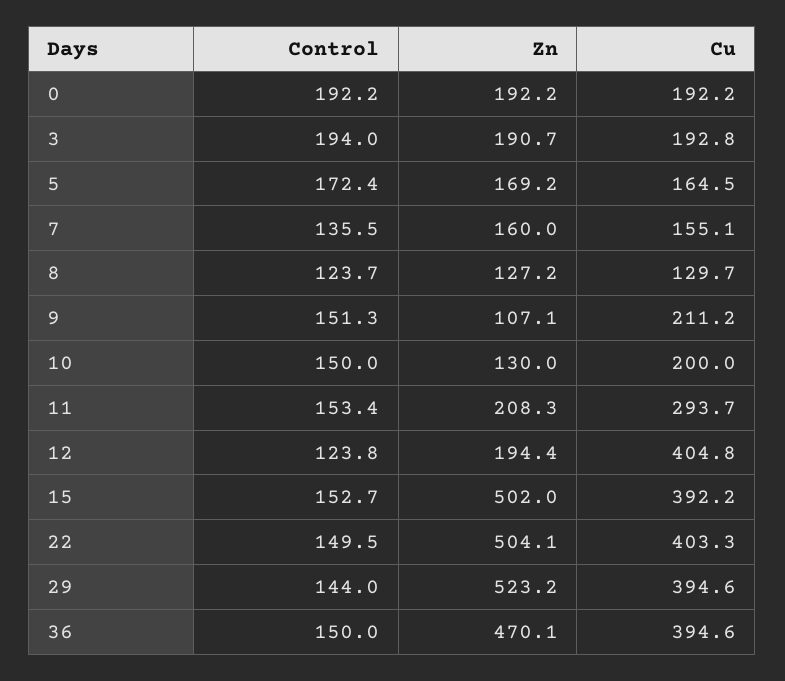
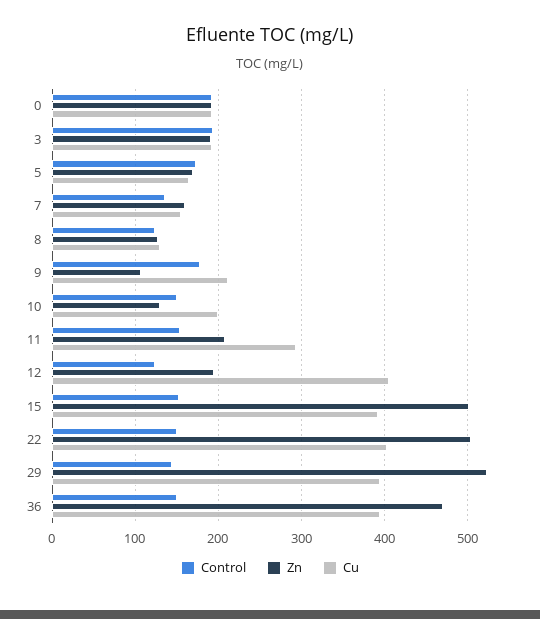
Control, 9: 151.3 -> 180

